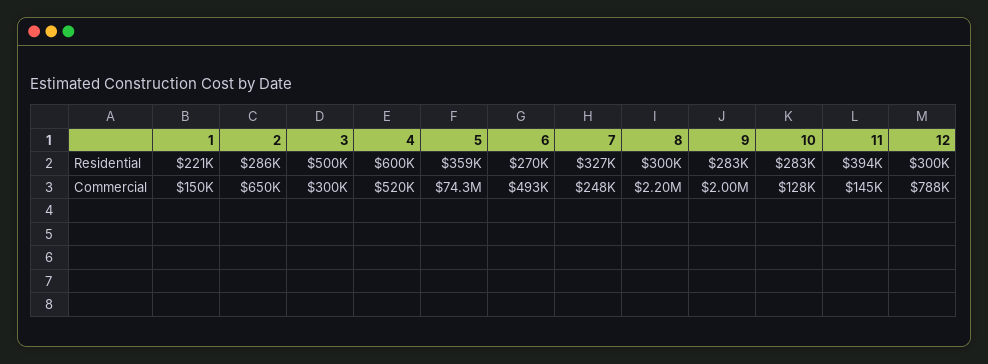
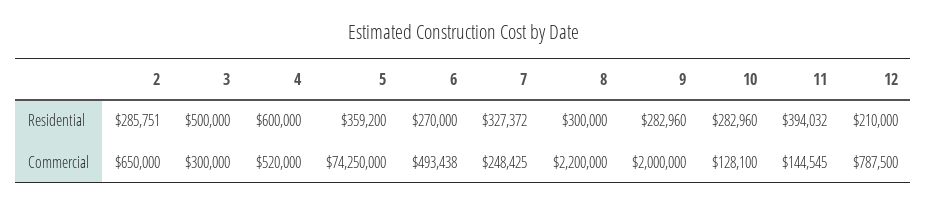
1, Residential: 221000 -> none
12, Residential: 300000 -> 210000
1, Commercial: 150000 -> none

